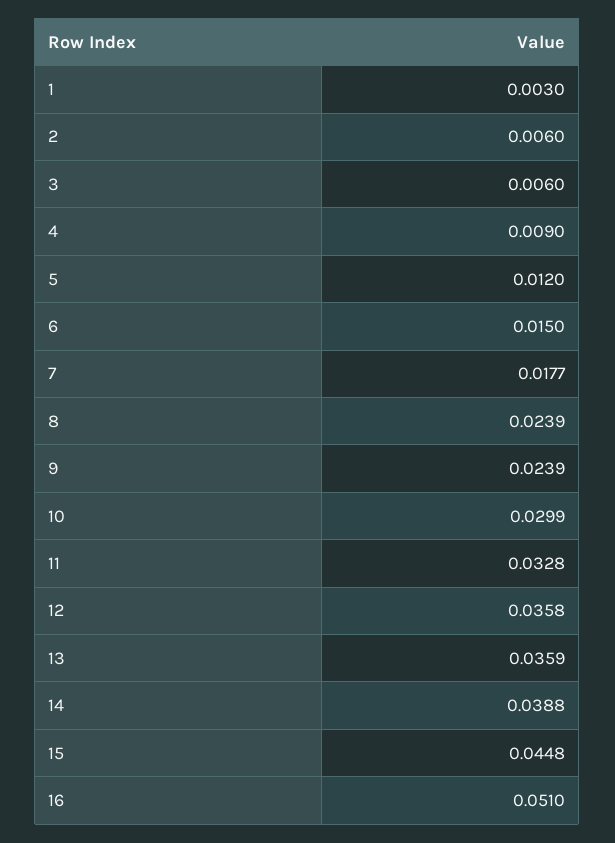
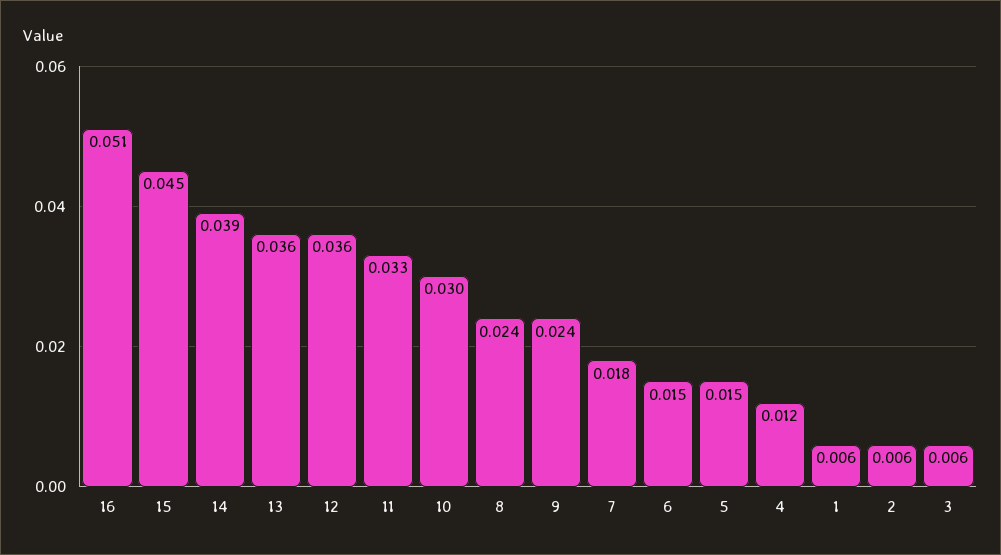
1: 0.003 -> 0.006
4: 0.009 -> 0.012
5: 0.012 -> 0.015

